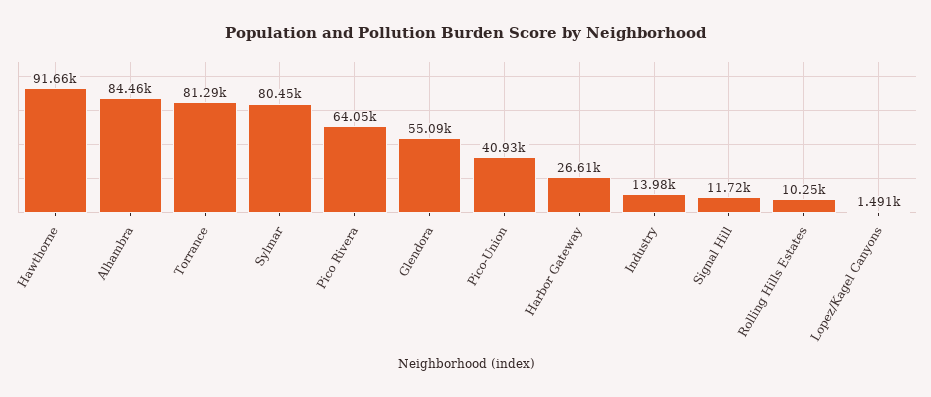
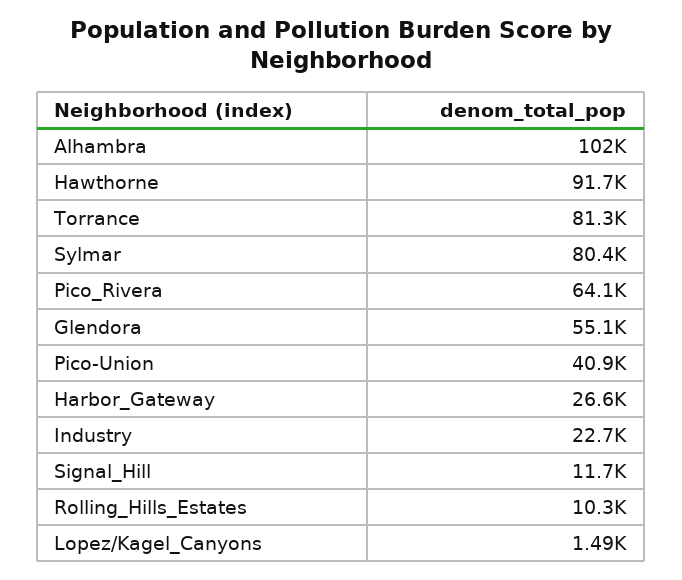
Alhambra: 84460 -> 102000
Industry: 13980 -> 22700

